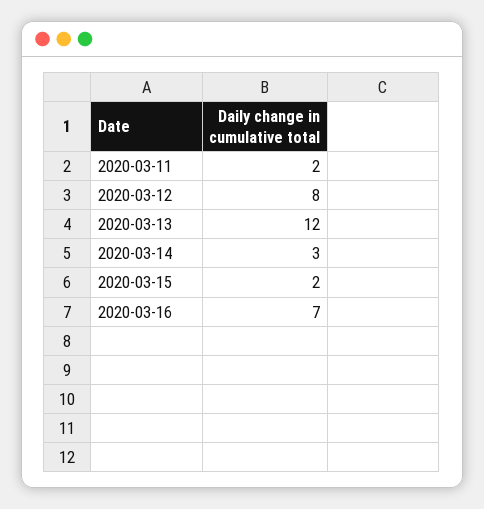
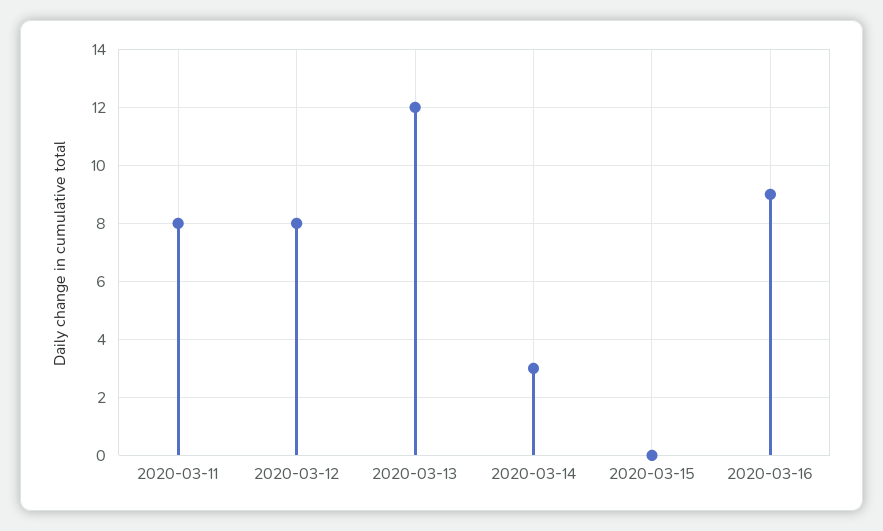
2020-03-11: 2 -> 8
2020-03-15: 2 -> 0
2020-03-16: 7 -> 9

